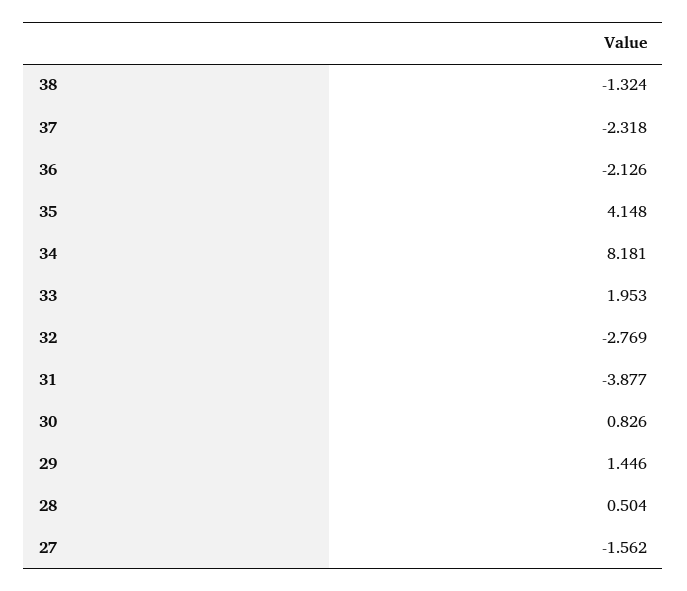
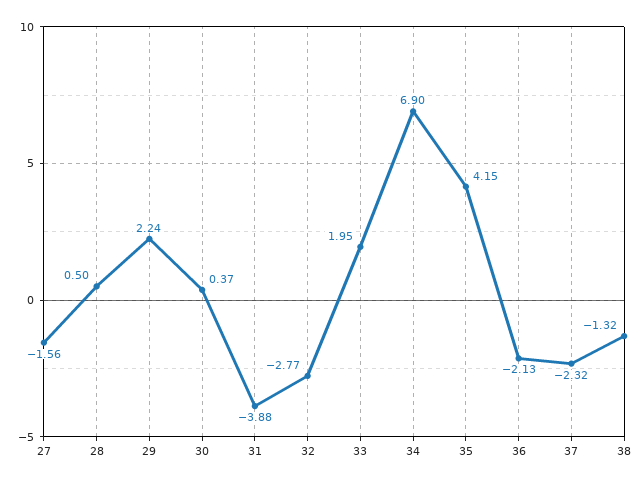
34: 8.181 -> 6.9
30: 0.826 -> 0.37
29: 1.446 -> 2.24

